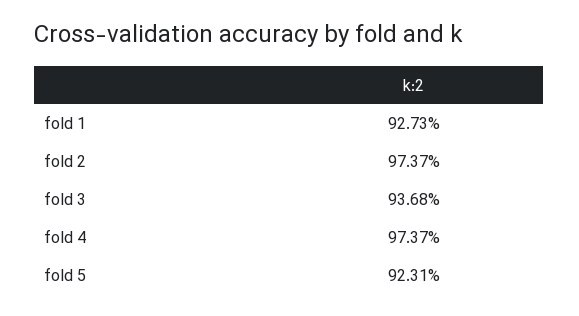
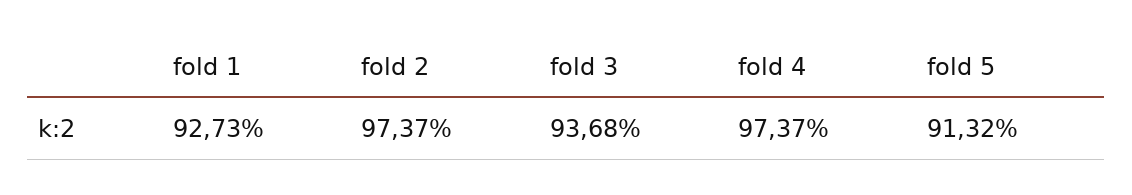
fold 5: 92.31 -> 91.32

